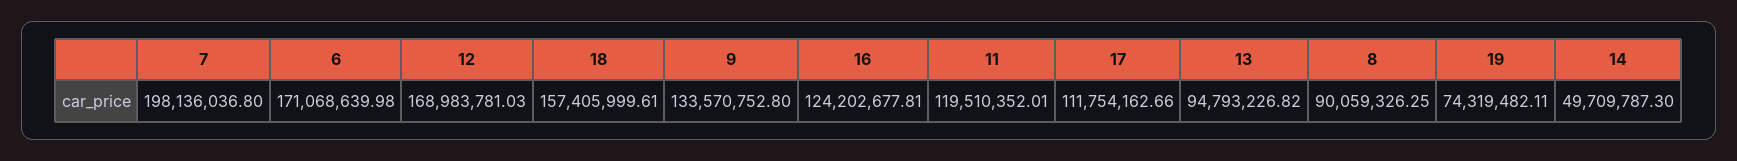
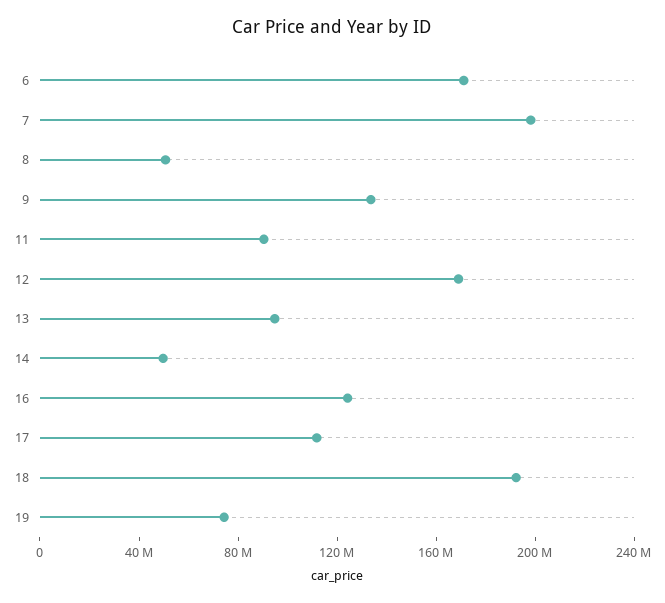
18: 157405999.61 -> 190000000
11: 119510352.01 -> 90000000
8: 90059326.25 -> 50000000

